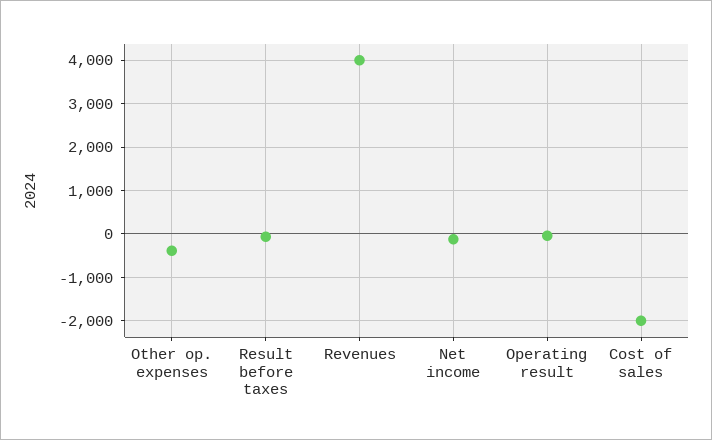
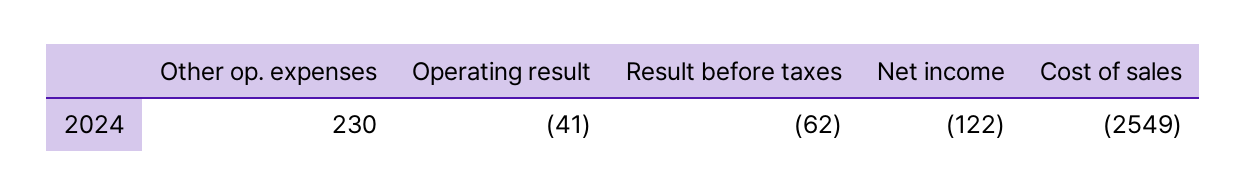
Other op. expenses: -400 -> 230
Revenues: 4000 -> none
Cost of sales: -2000 -> -2549

